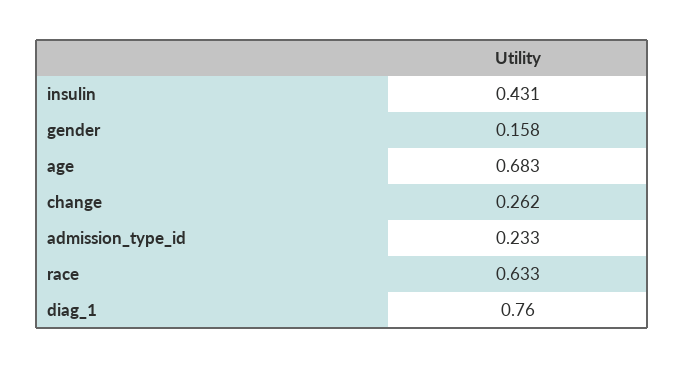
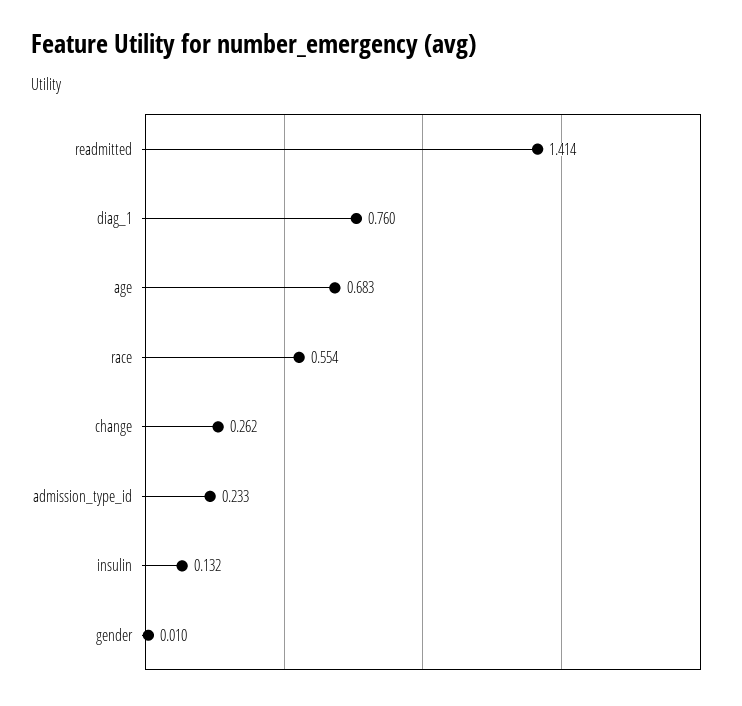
insulin: 0.431 -> 0.132
gender: 0.158 -> 0.01
race: 0.633 -> 0.554
readmitted: none -> 1.414

